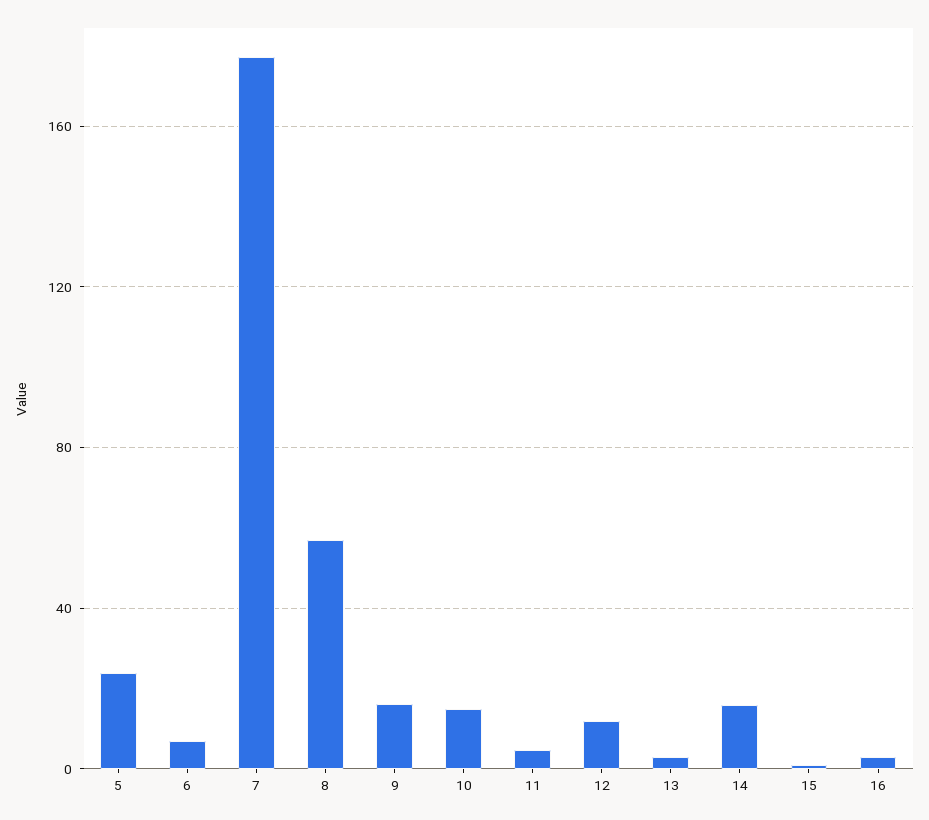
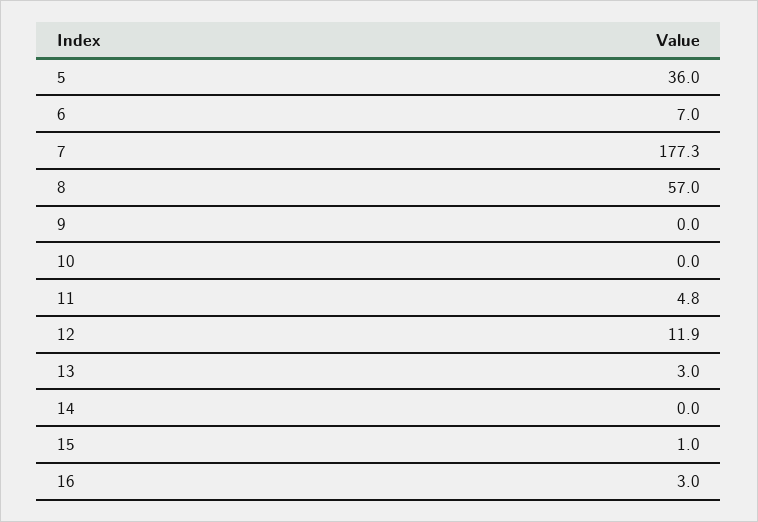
5: 25 -> 36
9: 15 -> 0
10: 15 -> 0
14: 15 -> 0

